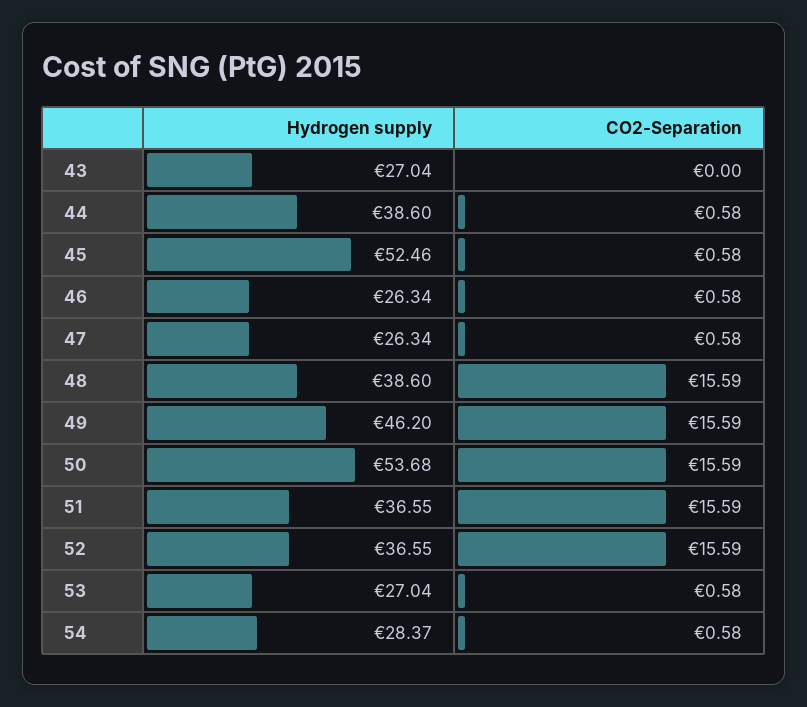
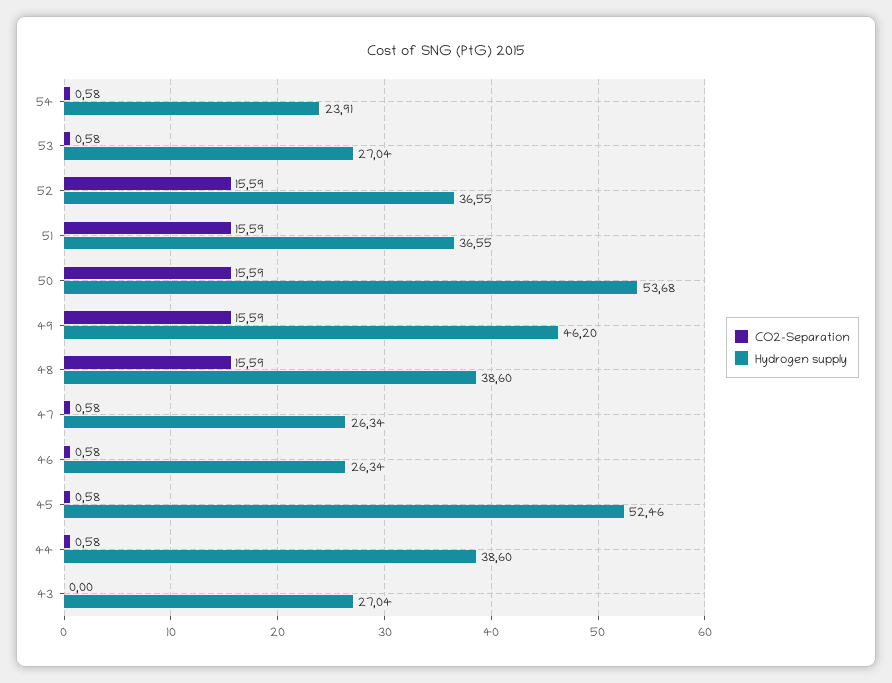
Hydrogen supply, 54: 28.37 -> 23.91

